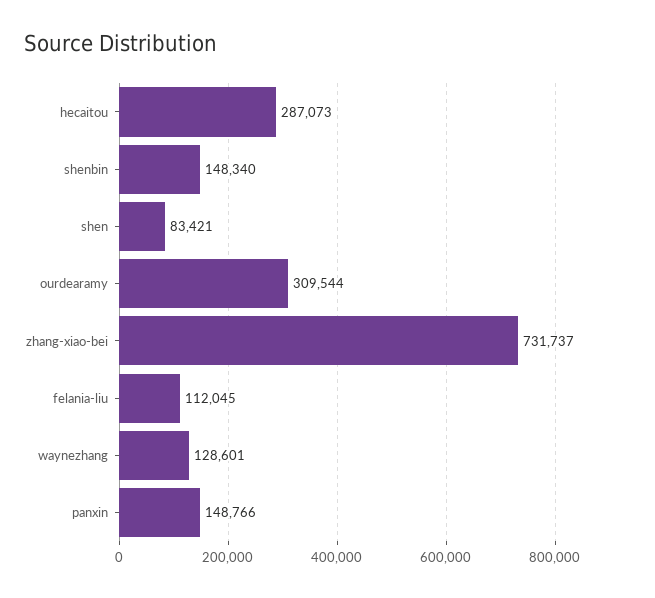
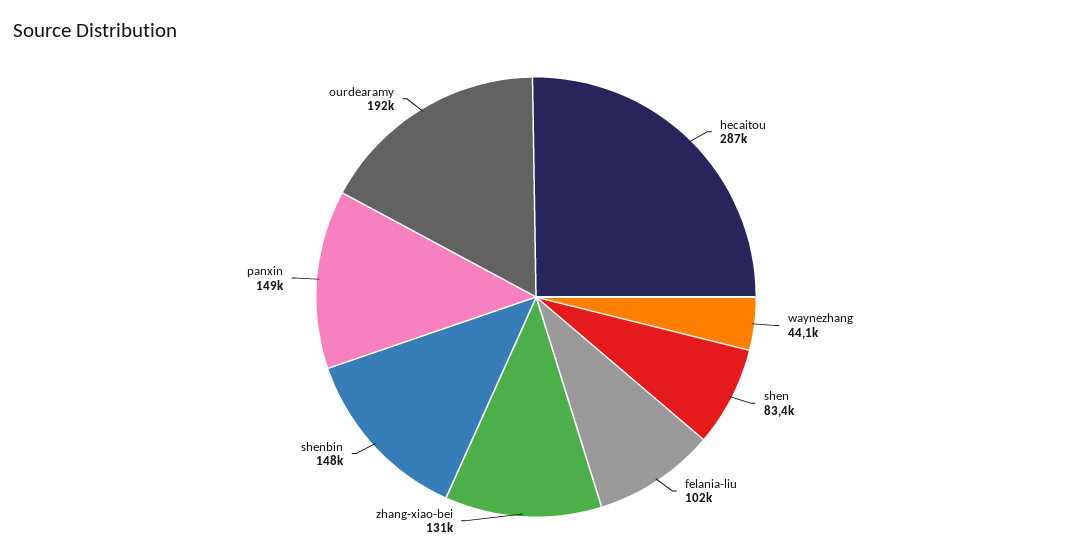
ourdearamy: 309544 -> 192000
zhang-xiao-bei: 731737 -> 131000
felania-liu: 112045 -> 102000
waynezhang: 128601 -> 44100

